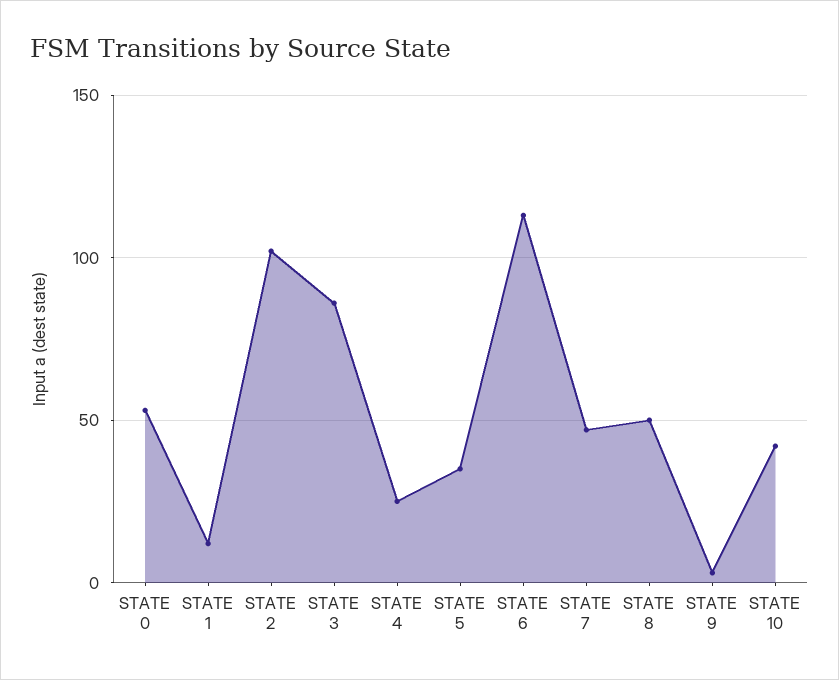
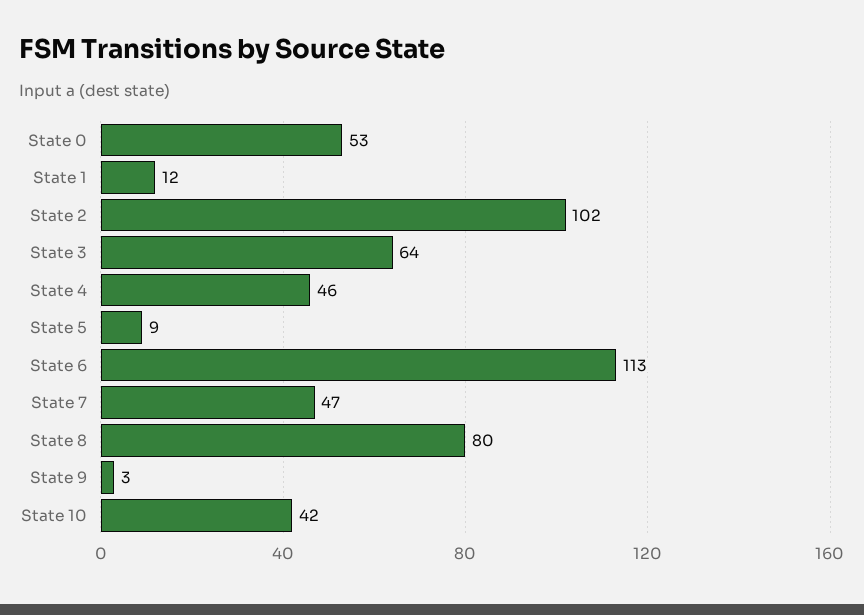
STATE 3: 85 -> 64
STATE 4: 25 -> 46
STATE 5: 35 -> 9
STATE 8: 50 -> 80

